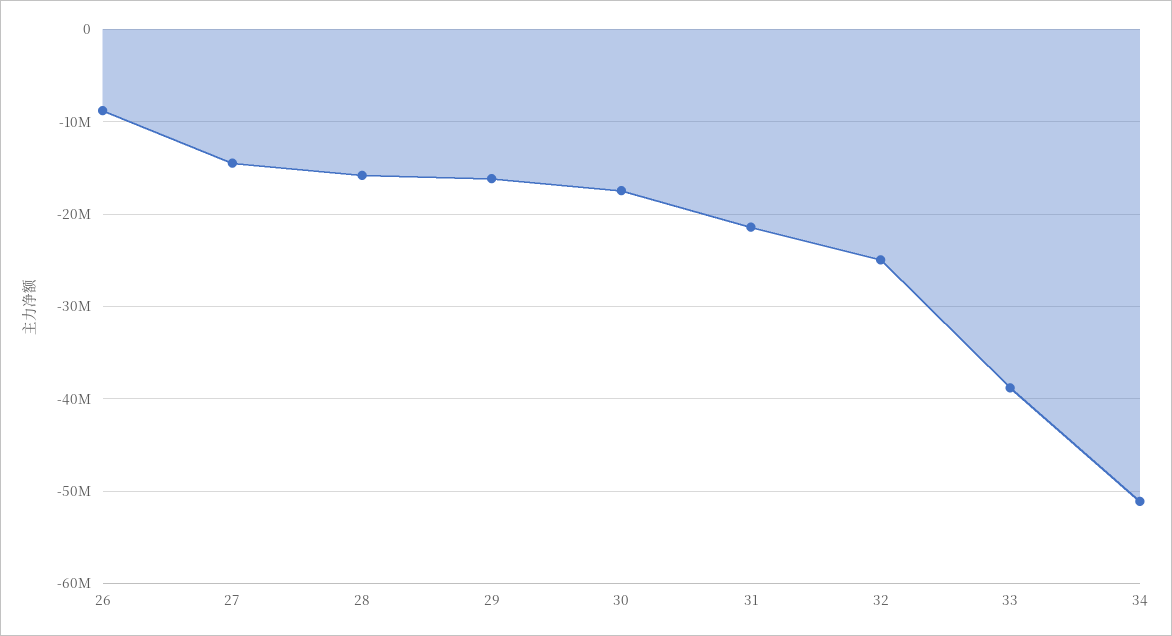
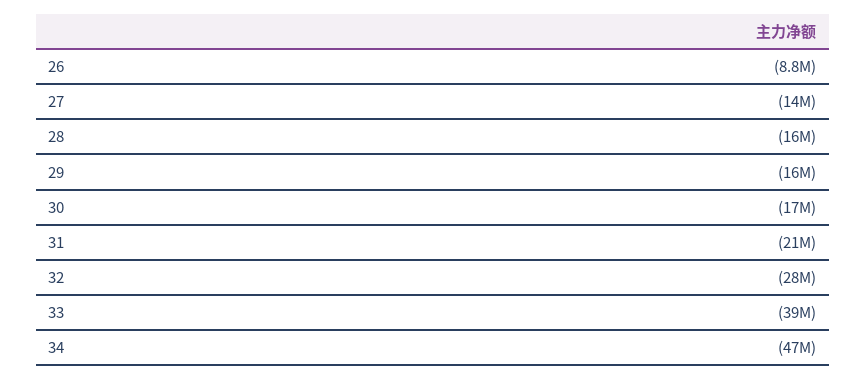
32: -25000000 -> -28000000
34: -51000000 -> -47000000

